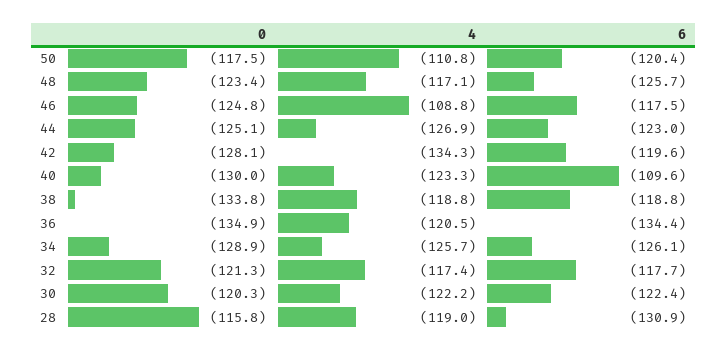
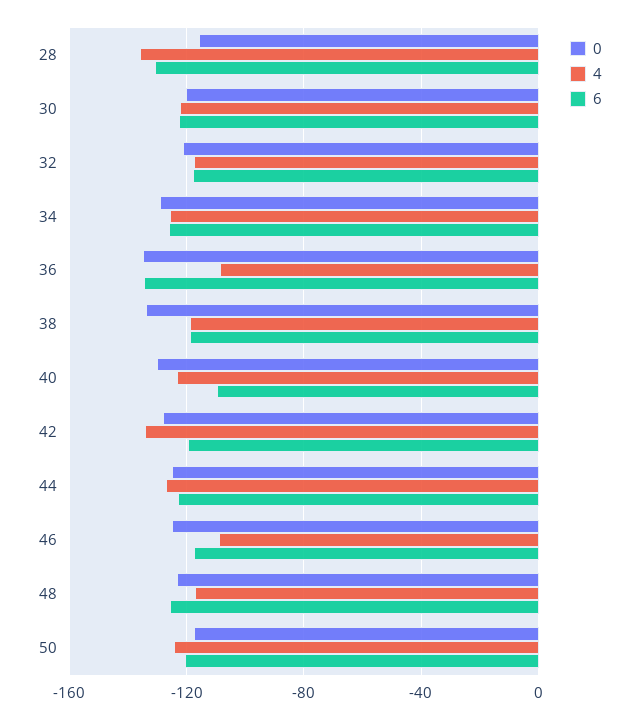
4, 50: -110.8 -> -125
4, 36: -120.5 -> -110
4, 28: -119 -> -135

